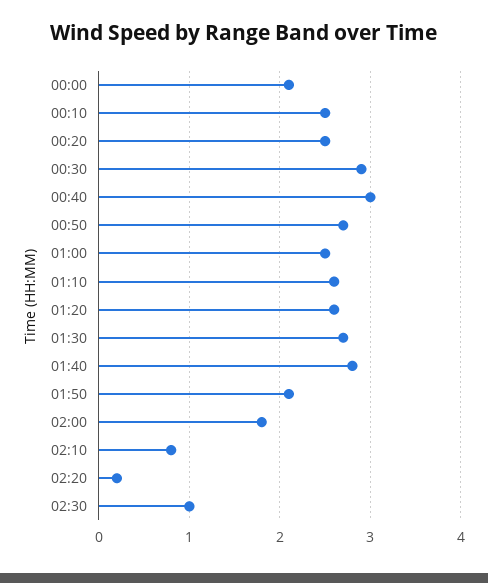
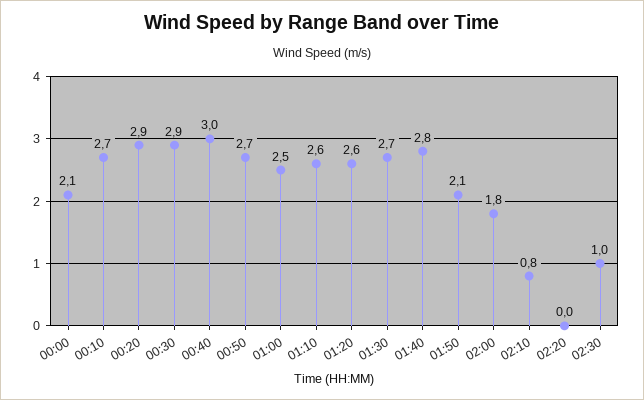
00:10: 2.5 -> 2.7
00:20: 2.5 -> 2.9
02:20: 0.2 -> 0

